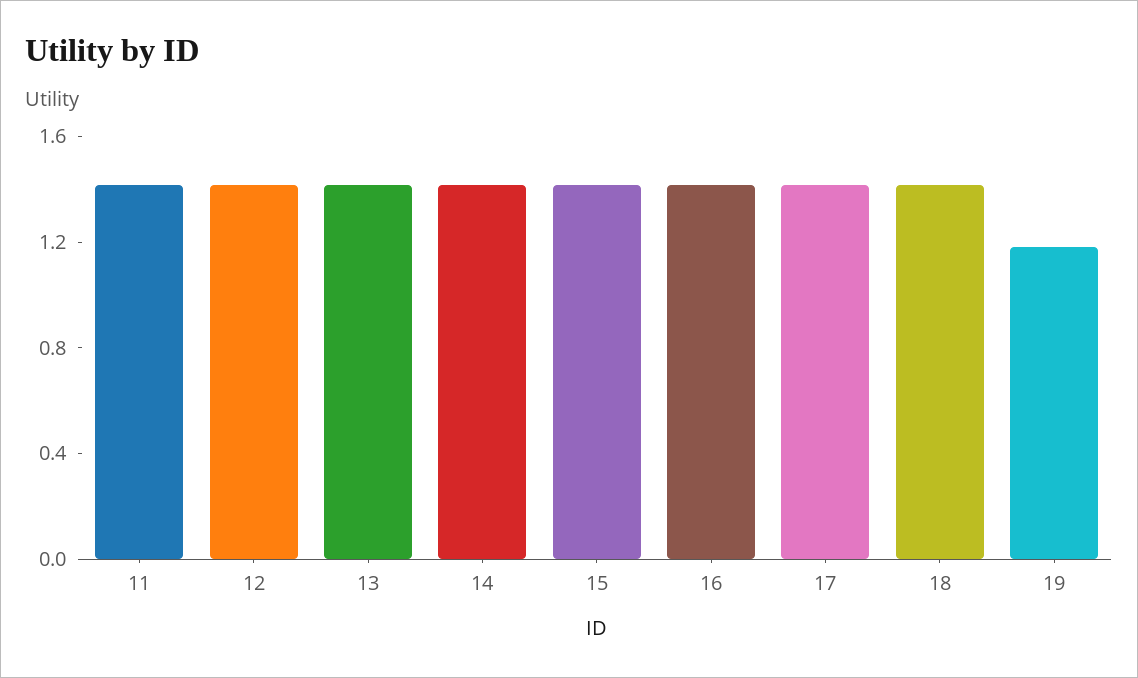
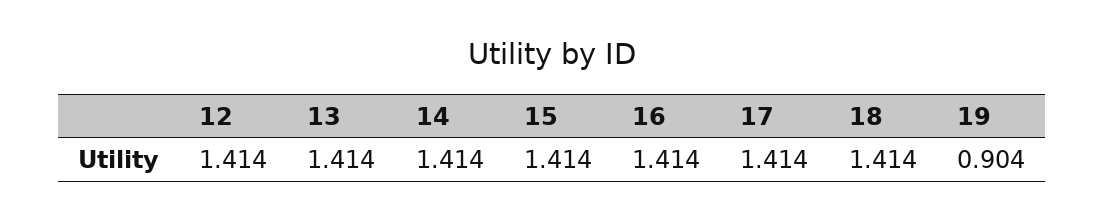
11: 1.4 -> none
19: 1.2 -> 0.904

